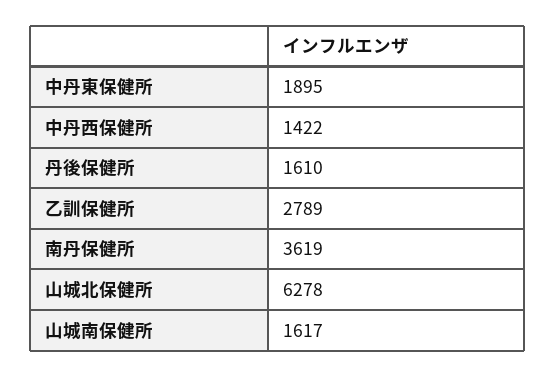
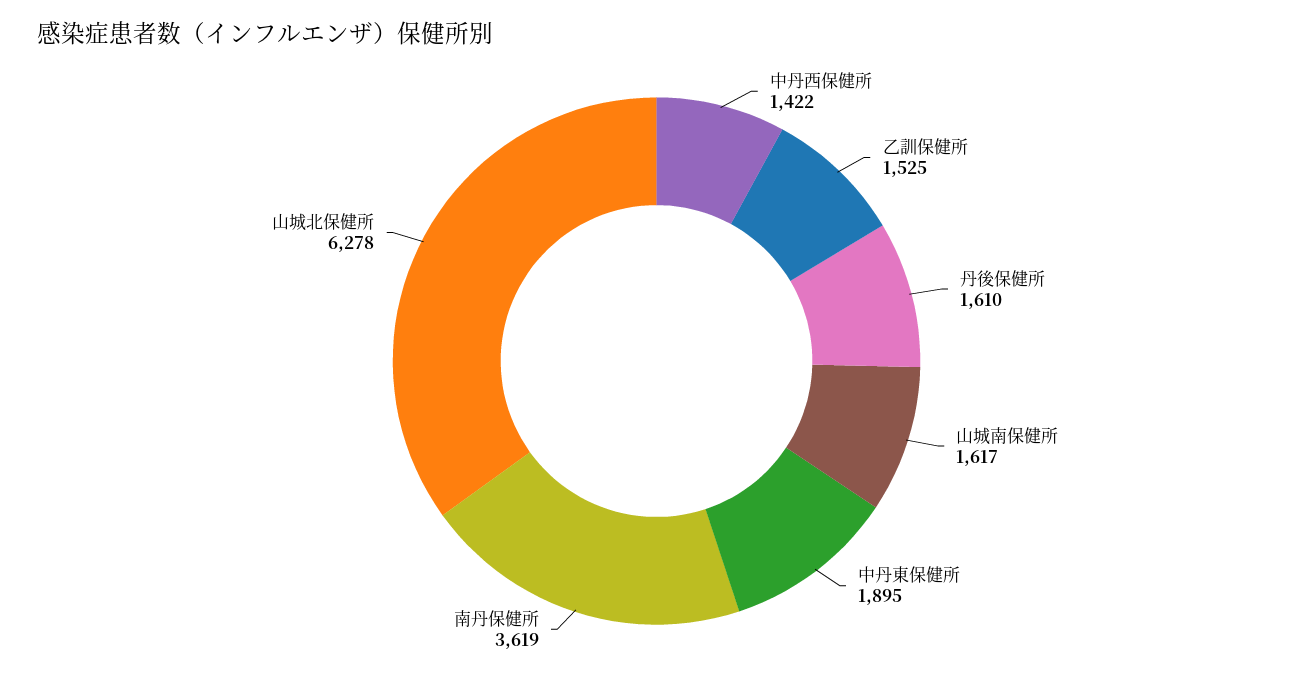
乙訓保健所: 2789 -> 1525

